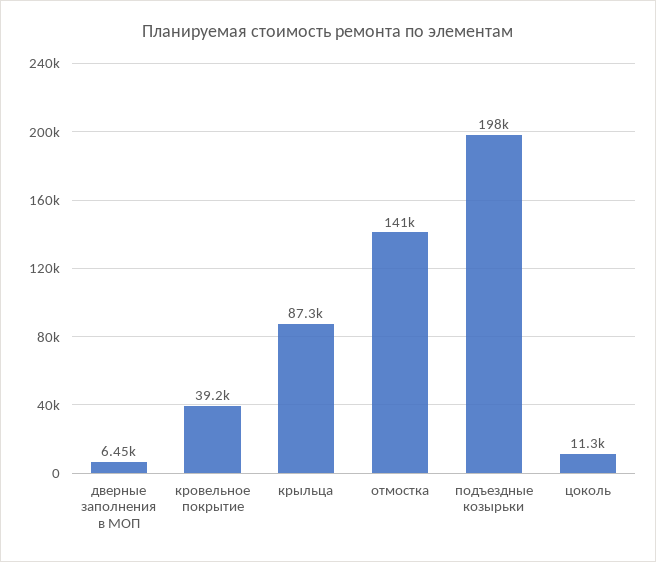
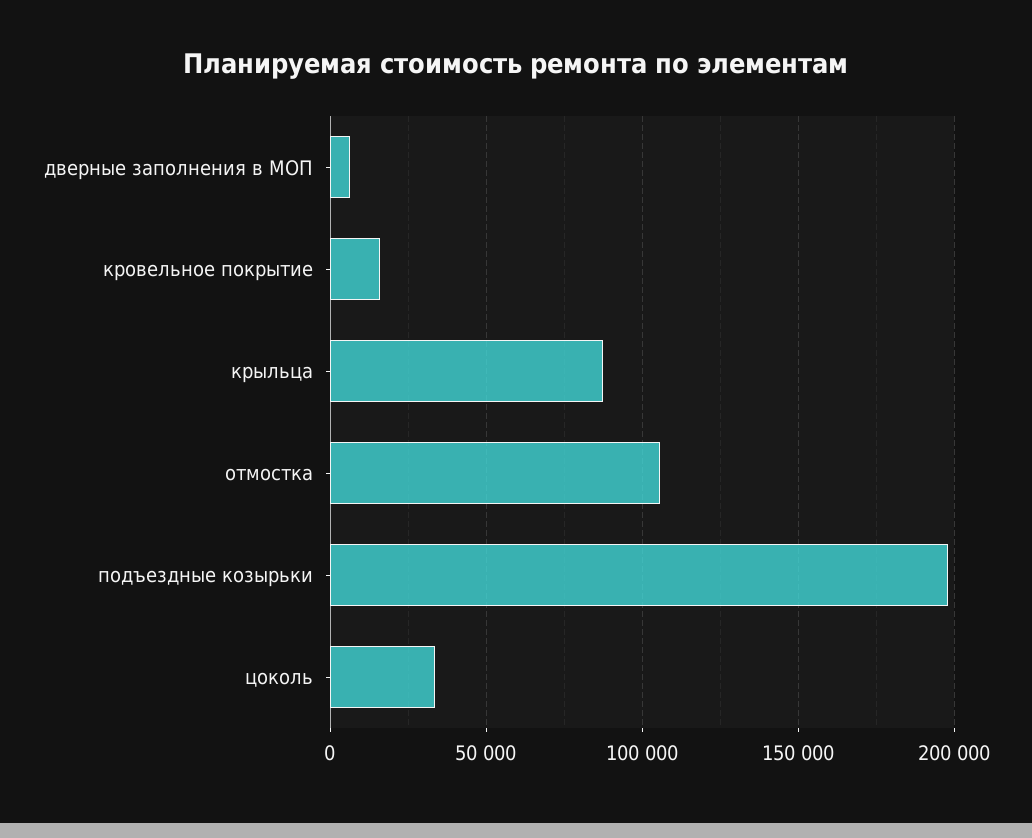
кровельное покрытие: 39200 -> 15000
отмостка: 141000 -> 105000
цоколь: 11300 -> 35000

